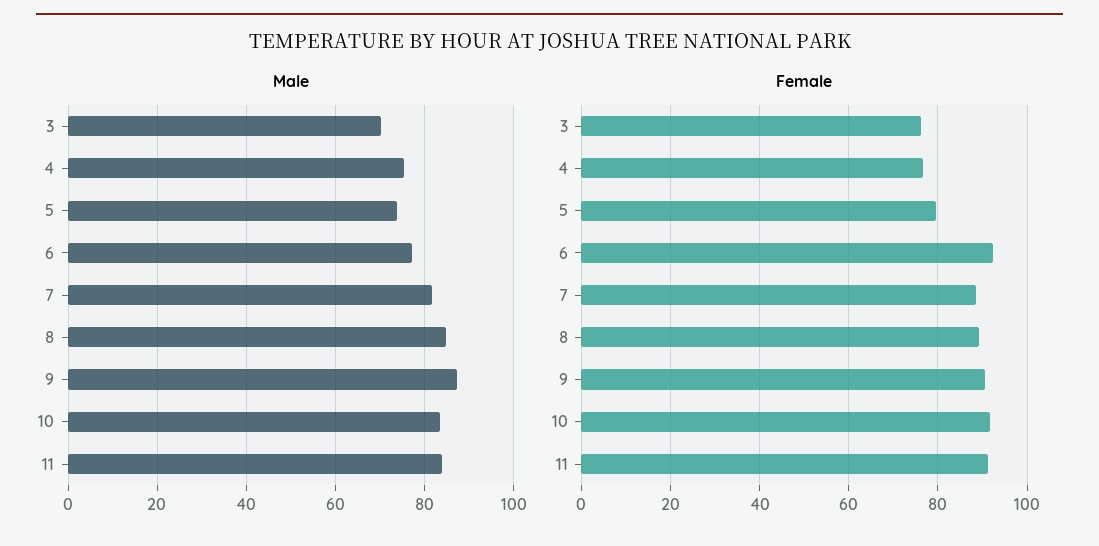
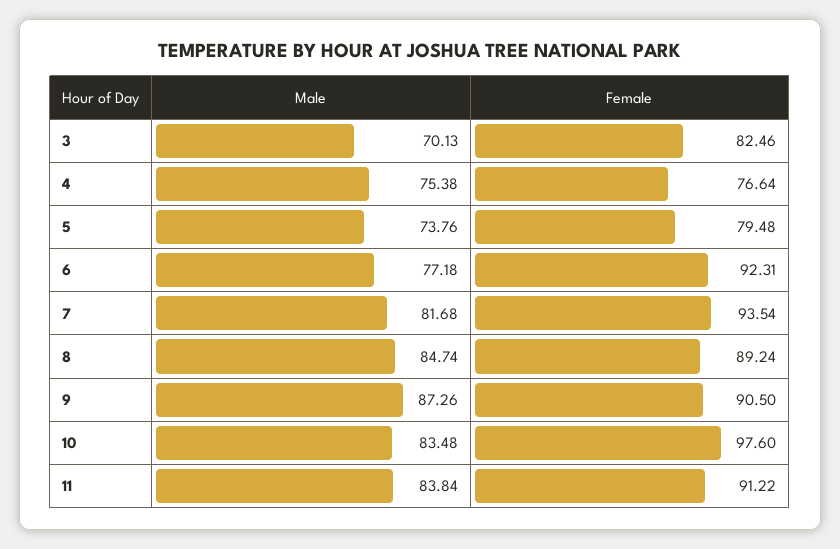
Female, 3: 76 -> 82.46
Female, 7: 88 -> 93.54
Female, 10: 92 -> 97.6

